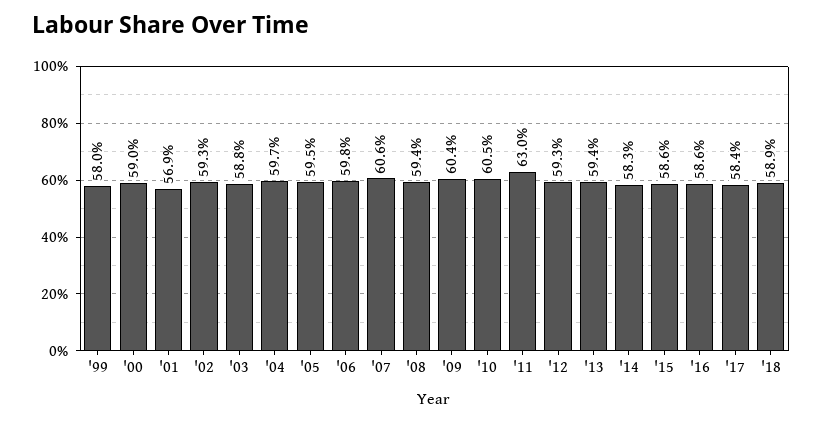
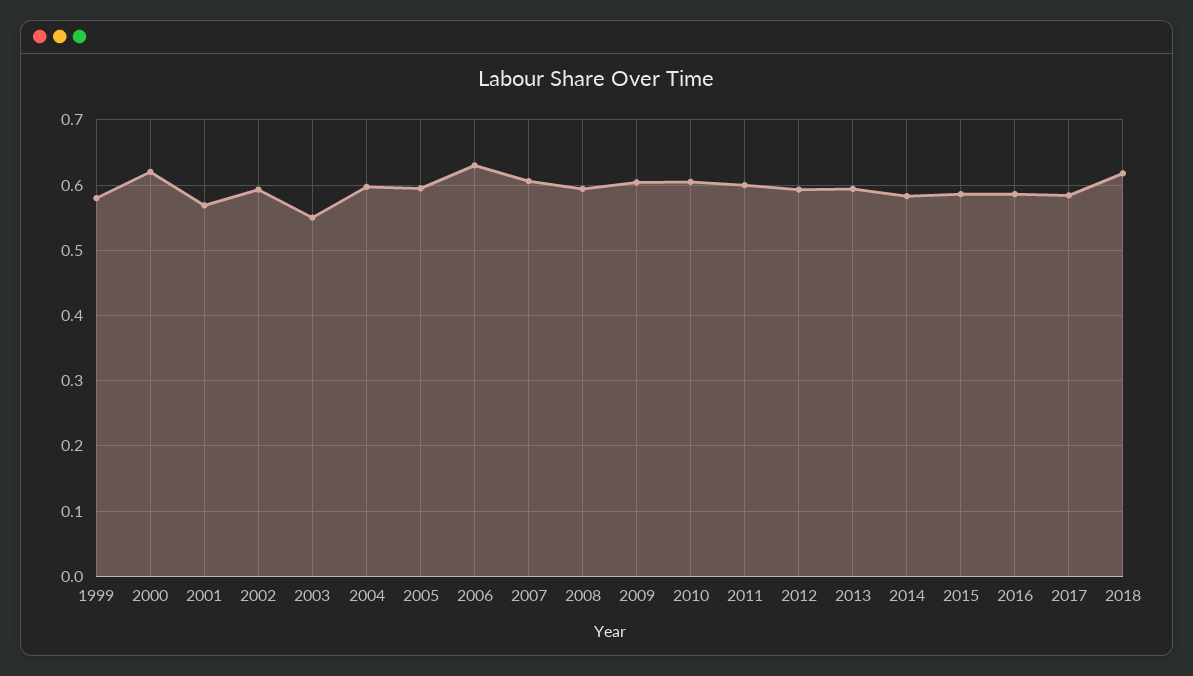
'00: 0.59 -> 0.62
'03: 0.588 -> 0.55
'06: 0.598 -> 0.63
'11: 0.63 -> 0.6
'18: 0.589 -> 0.62

